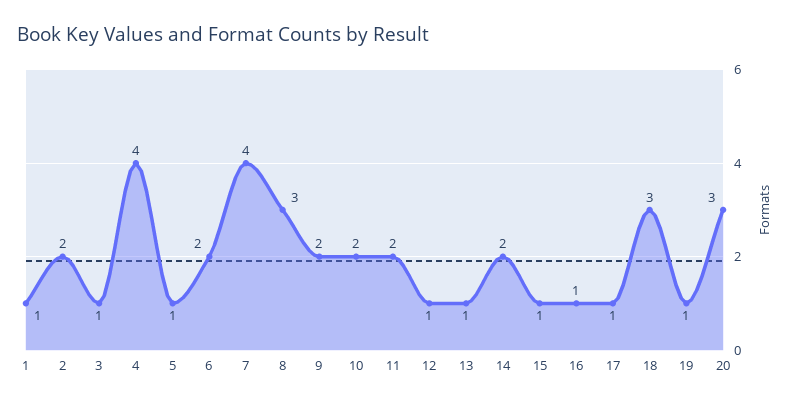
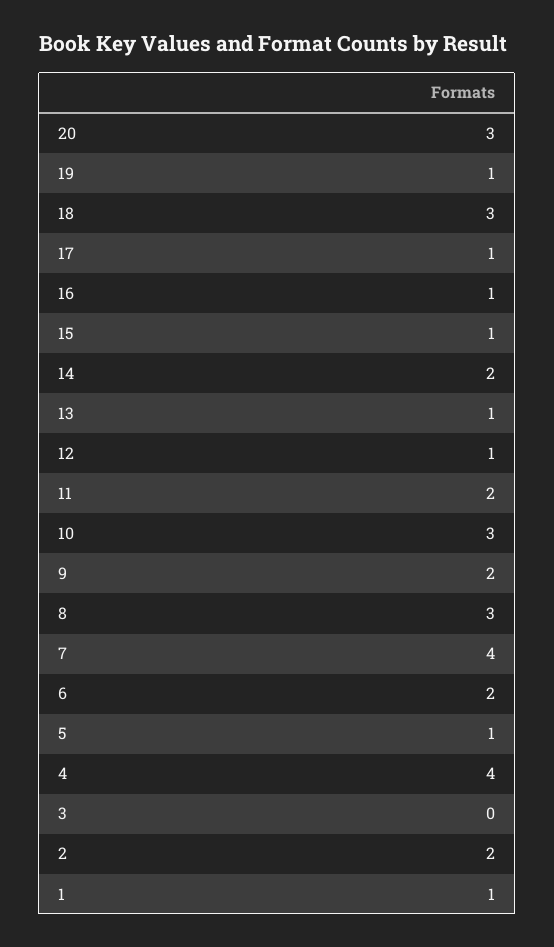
3: 1 -> 0
10: 2 -> 3

